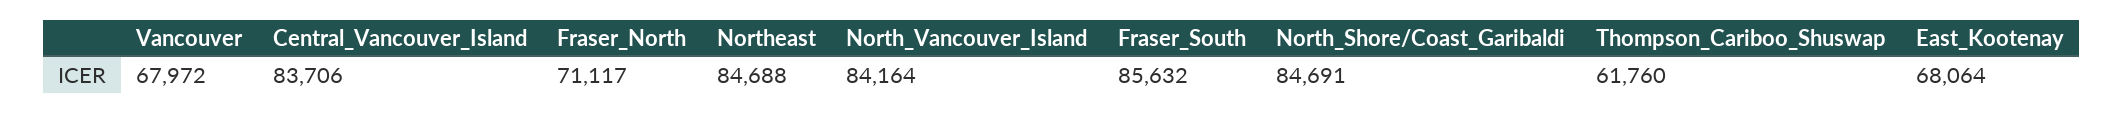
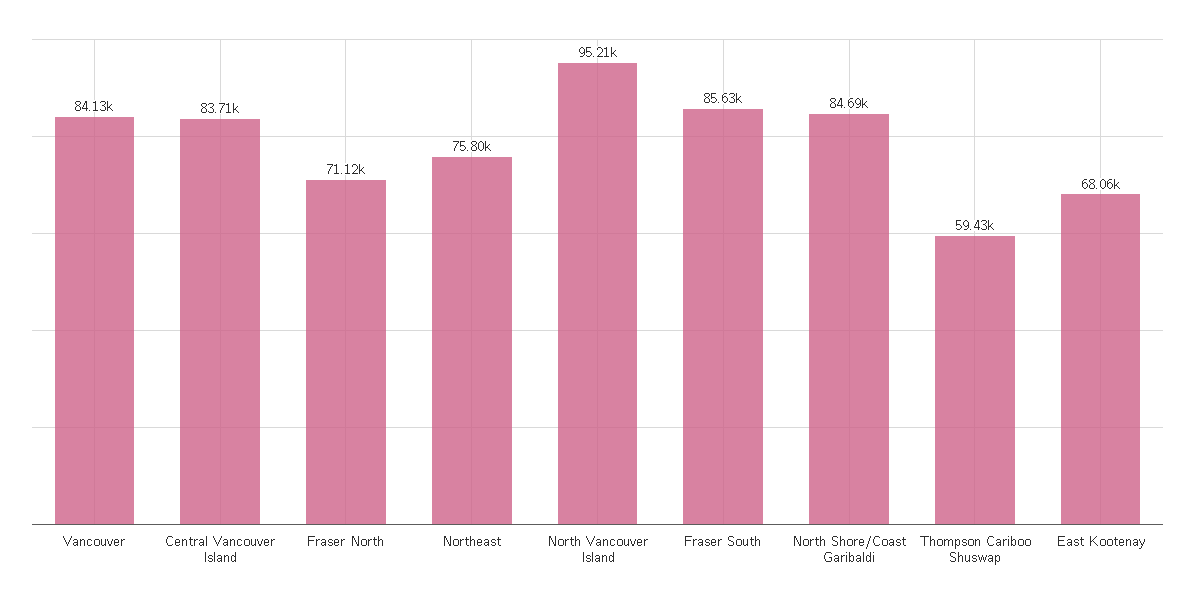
Vancouver: 67972 -> 84130
Northeast: 84688 -> 75800
North_Vancouver_Island: 84164 -> 95210
Thompson_Cariboo_Shuswap: 61760 -> 59430

